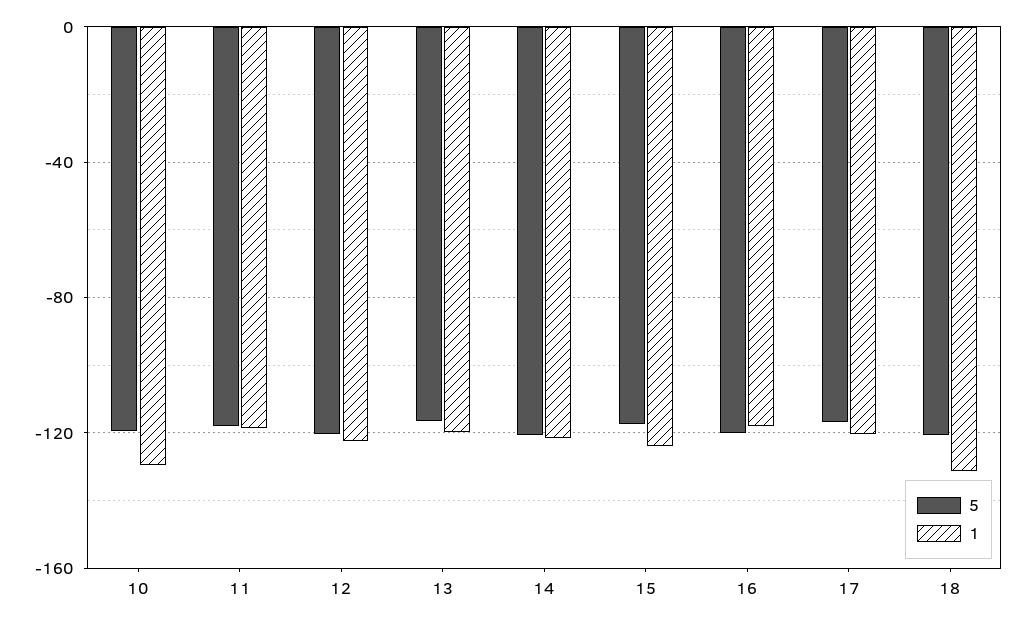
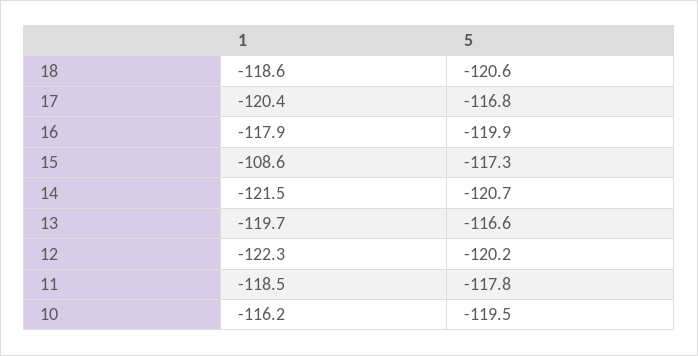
1, 10: -130 -> -116.2
1, 15: -125 -> -108.6
1, 18: -130 -> -118.6

